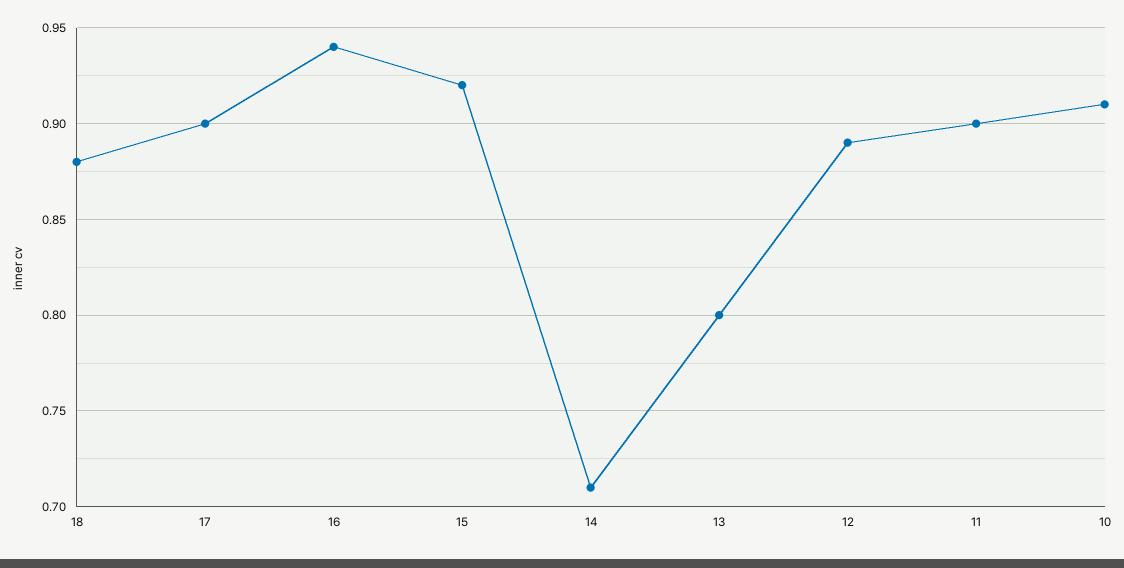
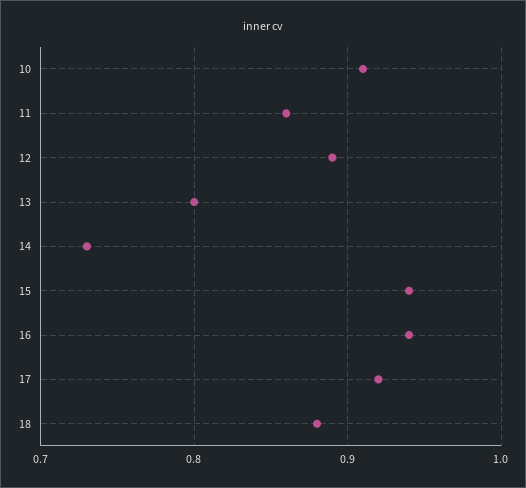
17: 0.9 -> 0.92
15: 0.92 -> 0.94
14: 0.71 -> 0.73
11: 0.9 -> 0.86

